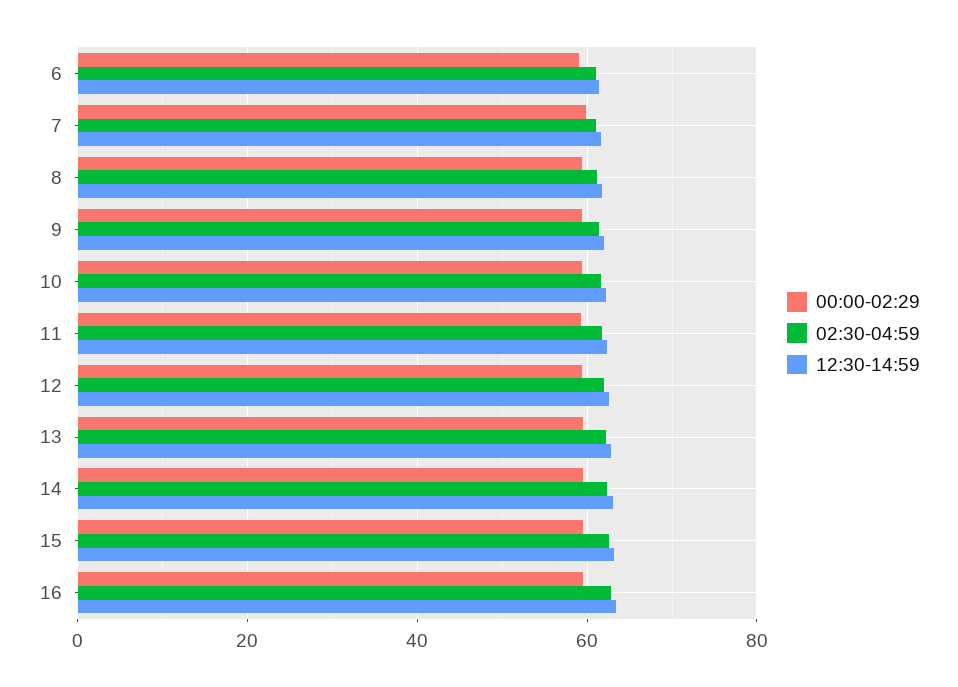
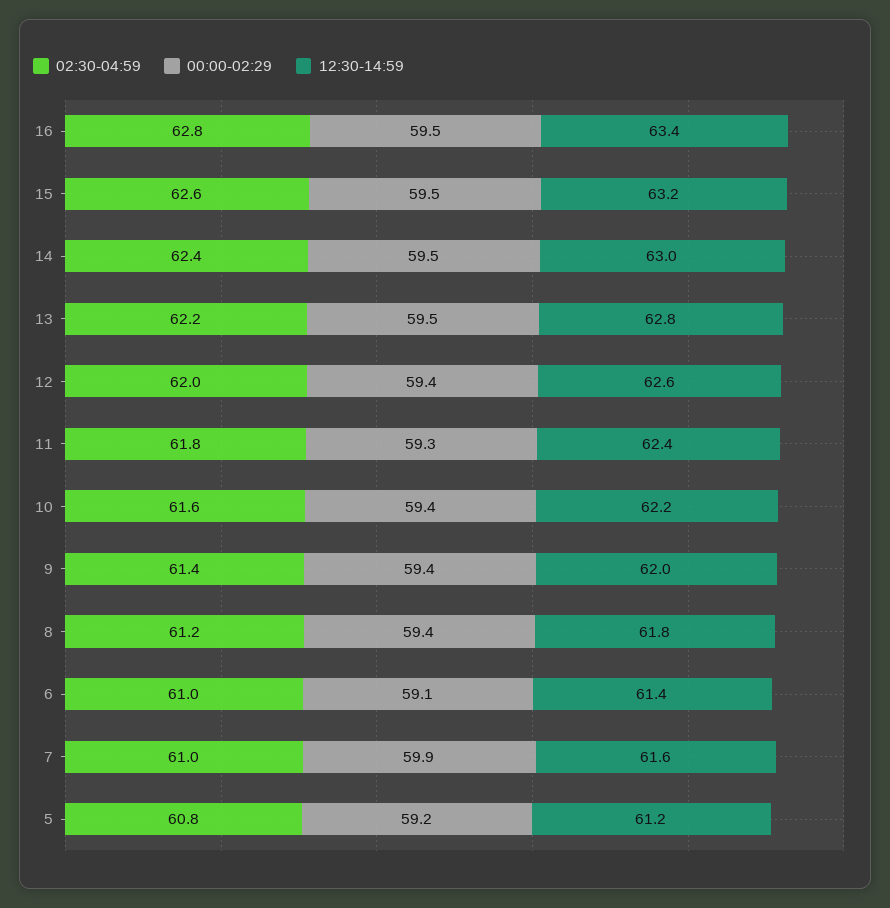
02:30-04:59, 5: none -> 60.8
00:00-02:29, 5: none -> 59.2
12:30-14:59, 5: none -> 61.2

